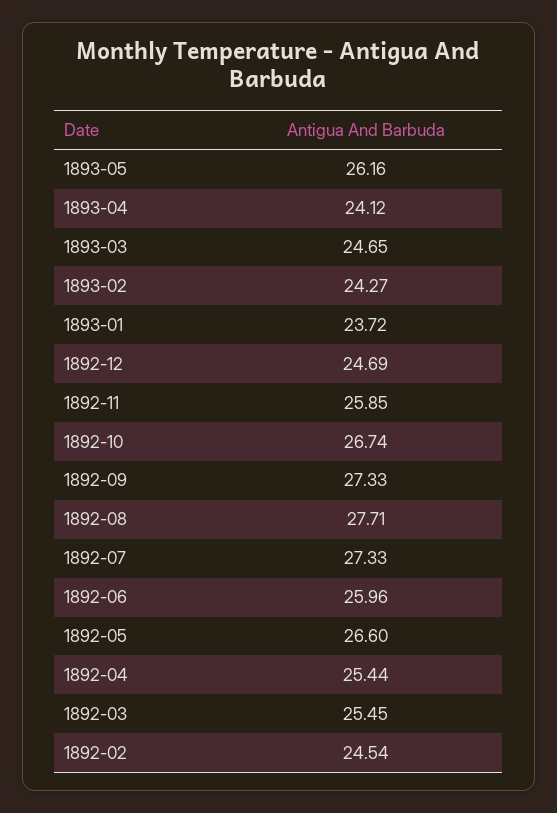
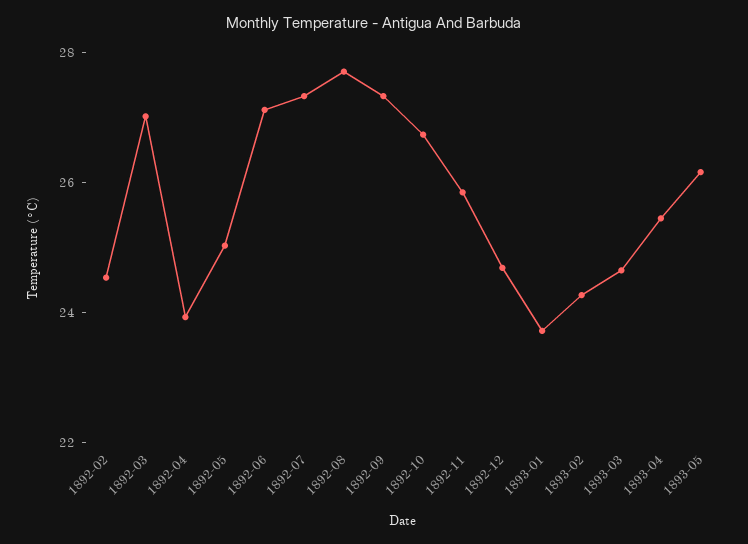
1893-04: 24.12 -> 25.5
1892-06: 25.96 -> 27
1892-05: 26.6 -> 25
1892-04: 25.44 -> 24
1892-03: 25.45 -> 27

